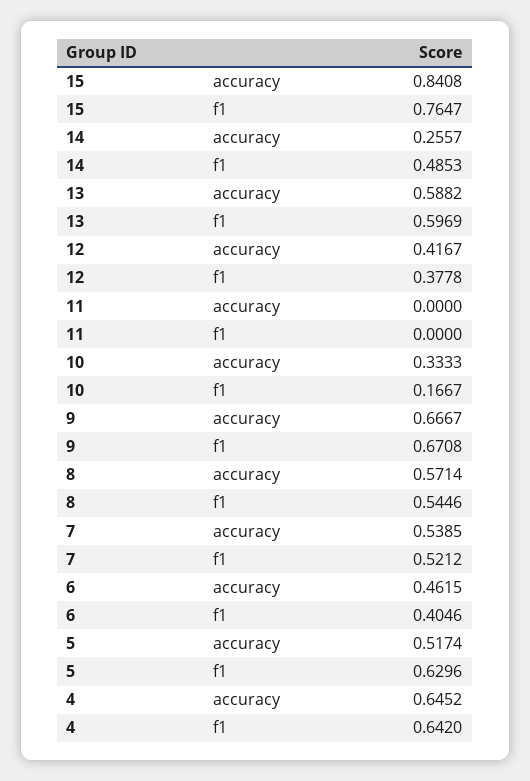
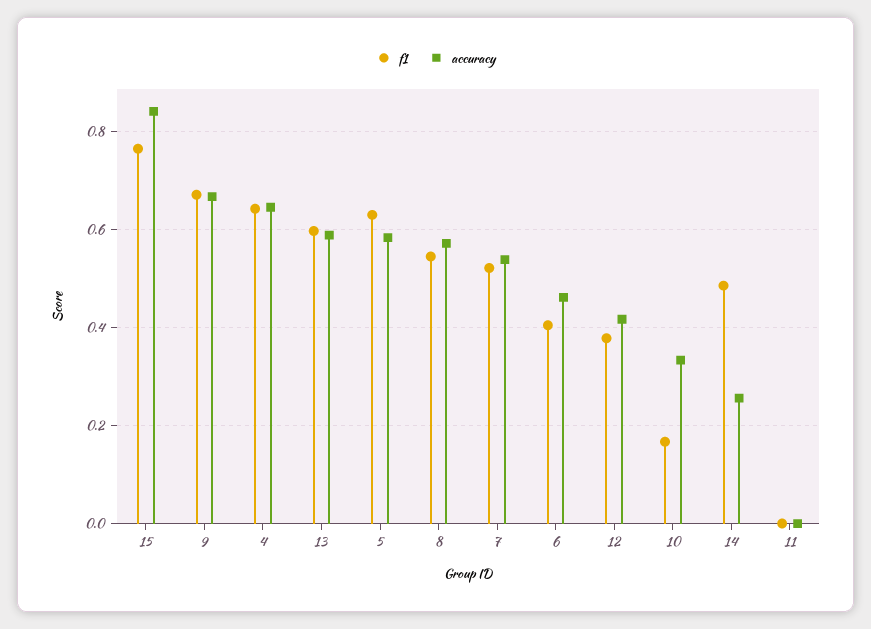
accuracy, 5: 0.5174 -> 0.58

